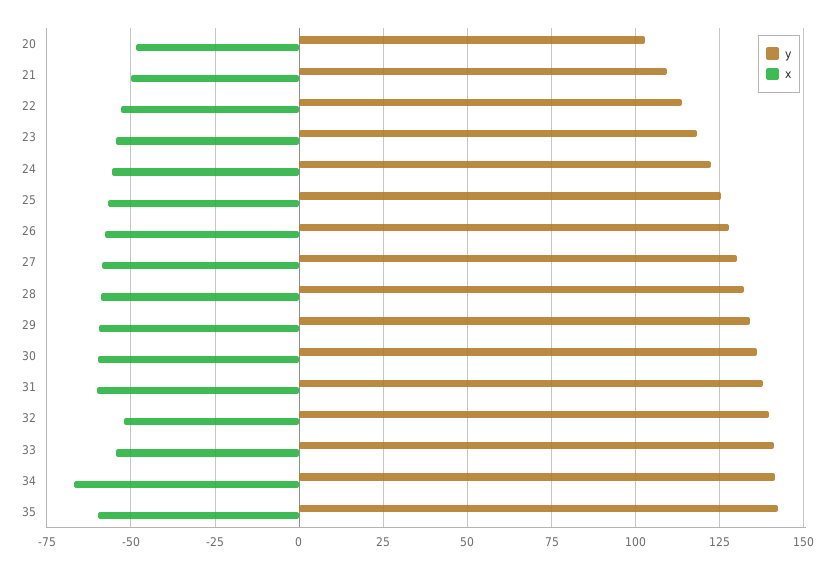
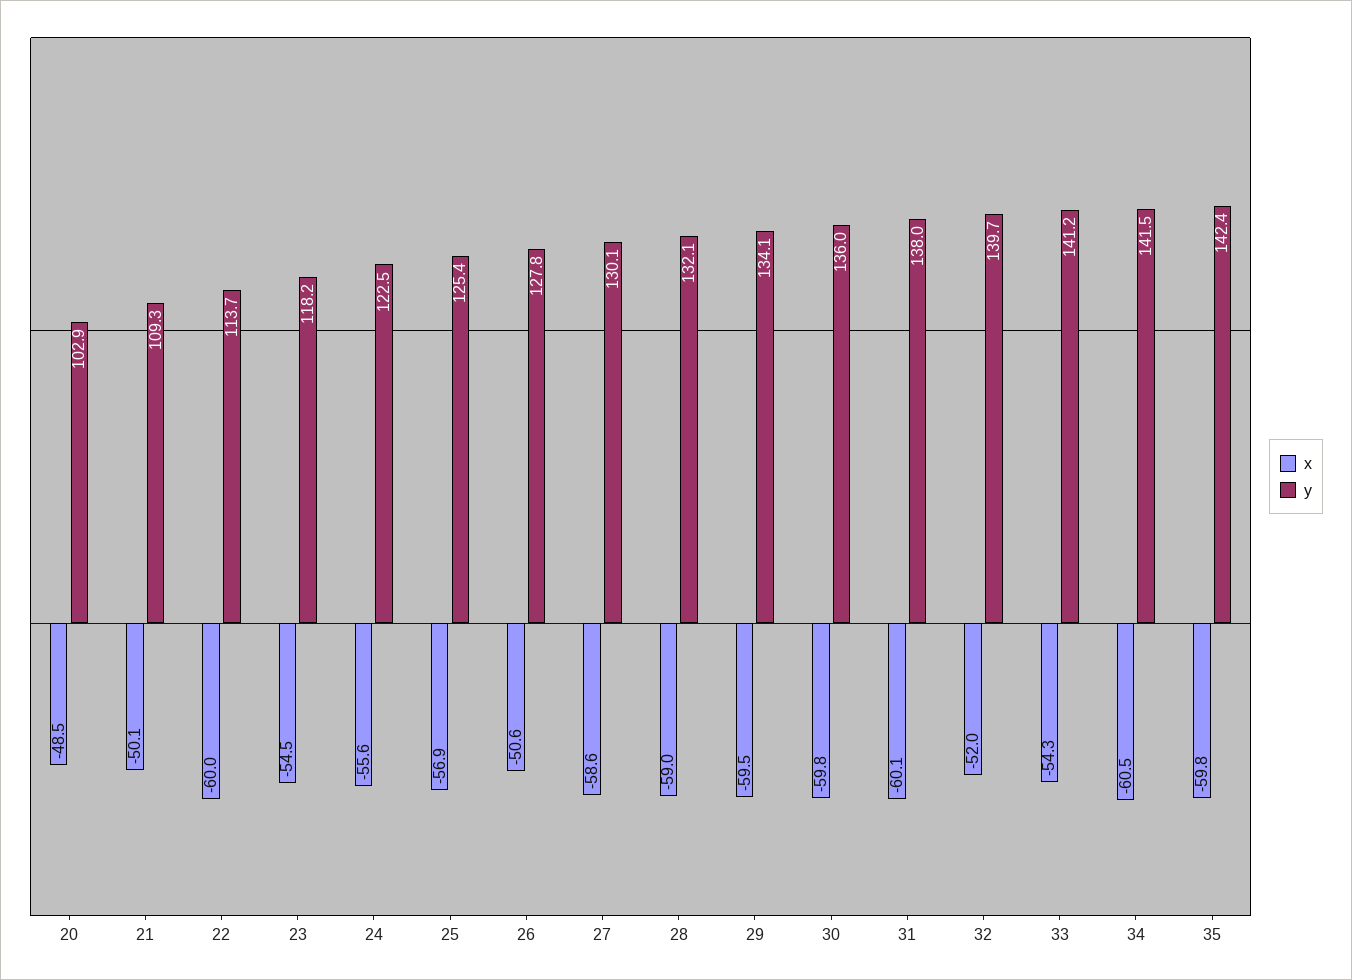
x, 22: -52.5 -> -60
x, 26: -57.5 -> -50.6
x, 34: -67.5 -> -60.5

